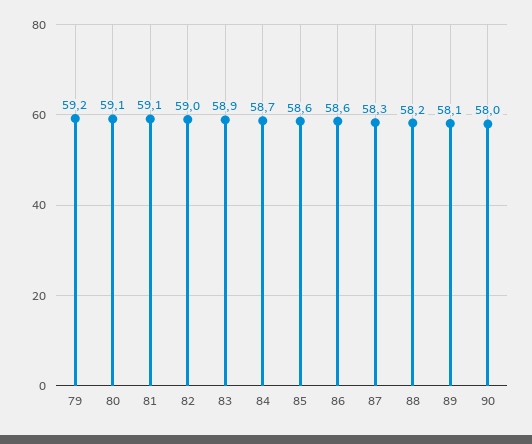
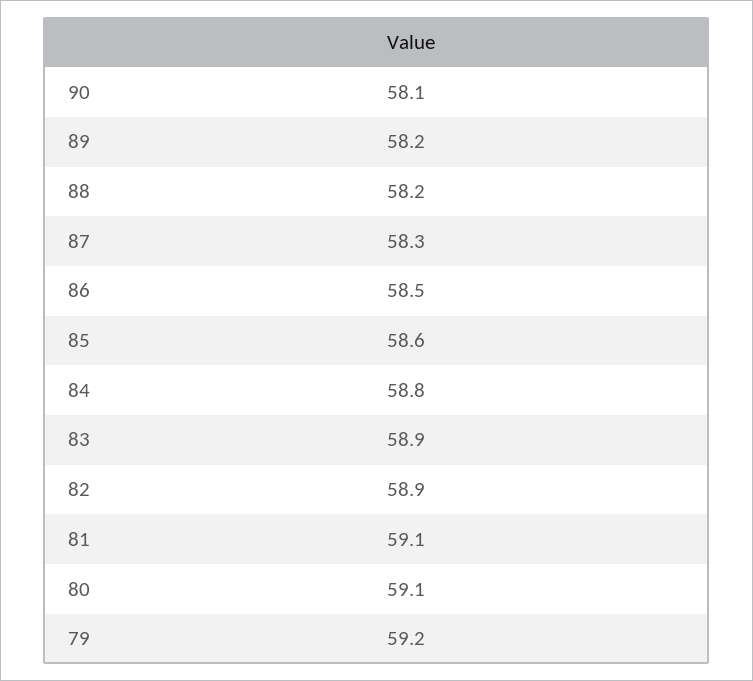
82: 59 -> 58.9
84: 58.7 -> 58.8
86: 58.6 -> 58.5
89: 58.1 -> 58.2
90: 58 -> 58.1

